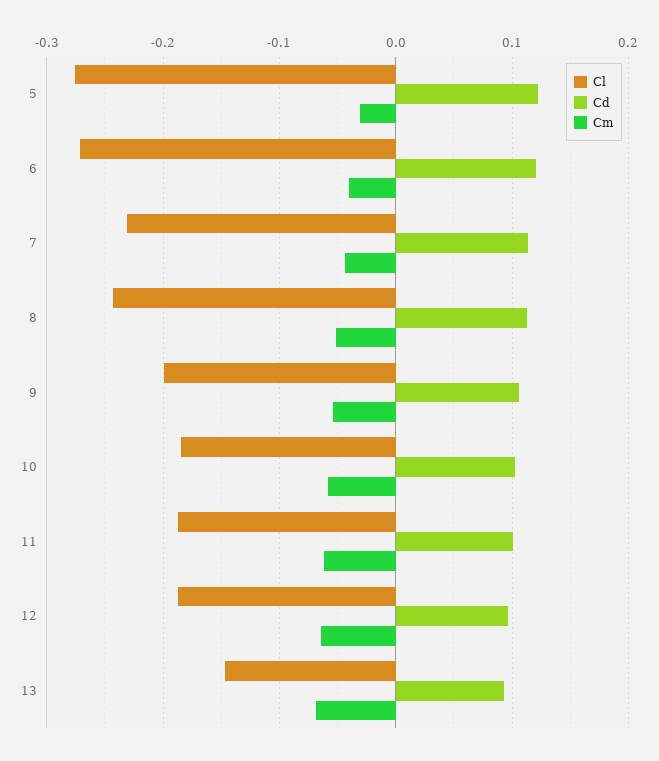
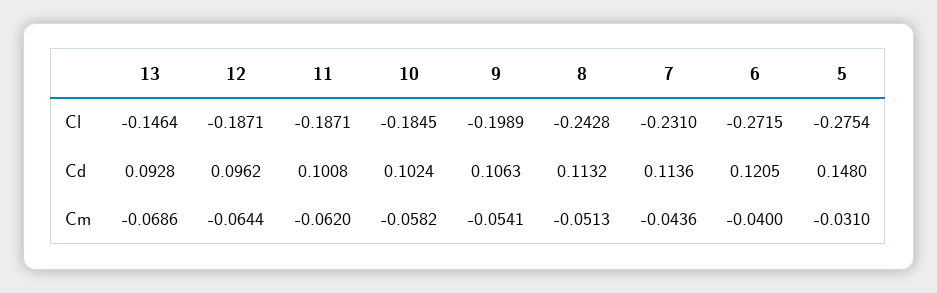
Cd, 5: 0.12 -> 0.148

